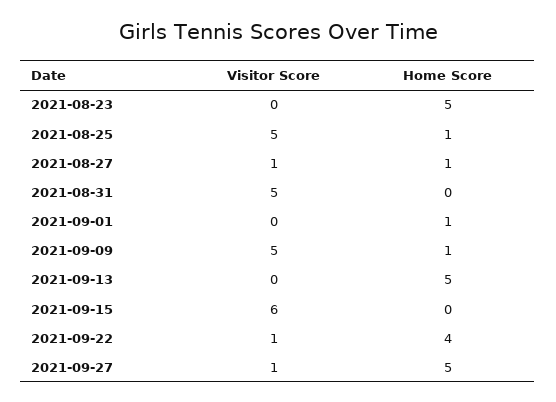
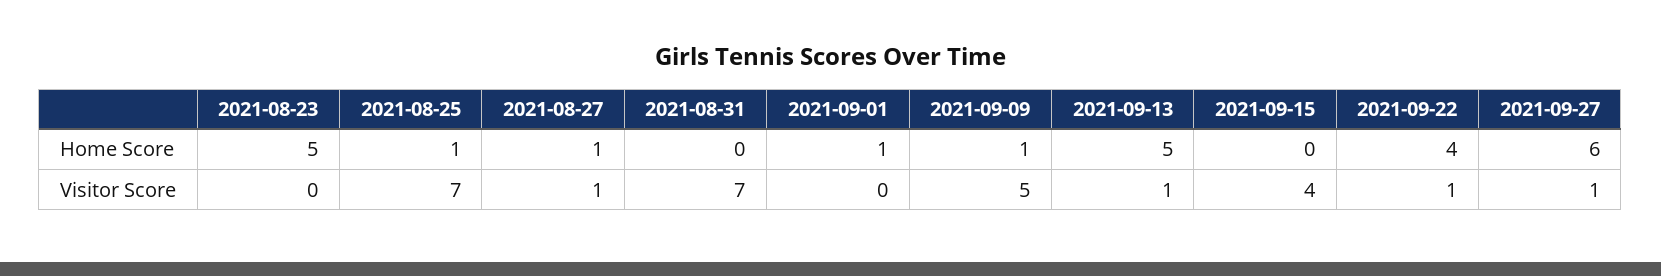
Visitor Score, 2021-08-25: 5 -> 7
Visitor Score, 2021-08-31: 5 -> 7
Visitor Score, 2021-09-13: 0 -> 1
Visitor Score, 2021-09-15: 6 -> 4
Home Score, 2021-09-27: 5 -> 6

